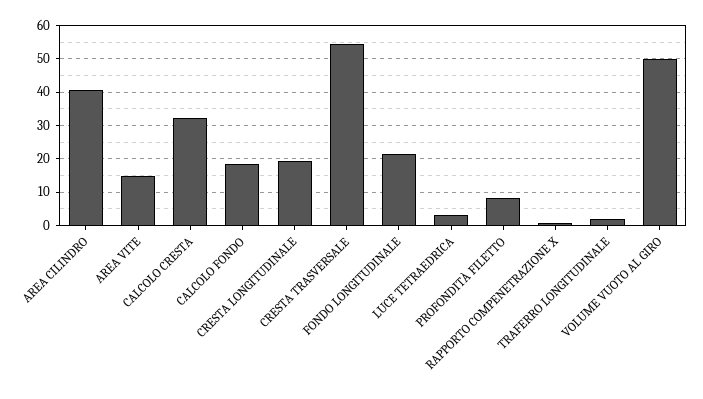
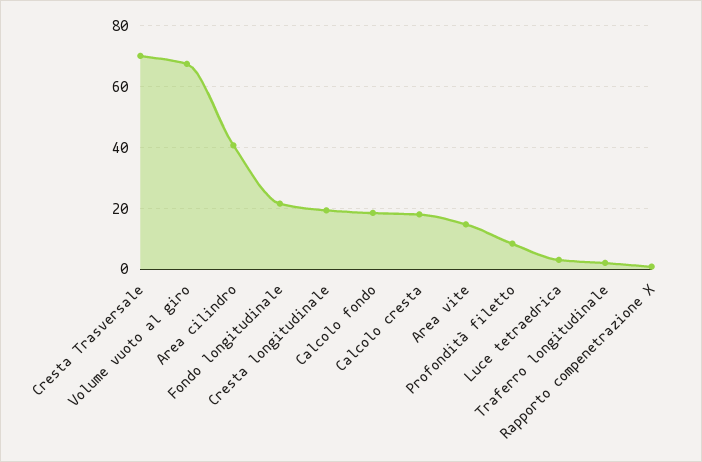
CALCOLO CRESTA: 32 -> 18
CRESTA TRASVERSALE: 54 -> 70
VOLUME VUOTO AL GIRO: 50 -> 68

